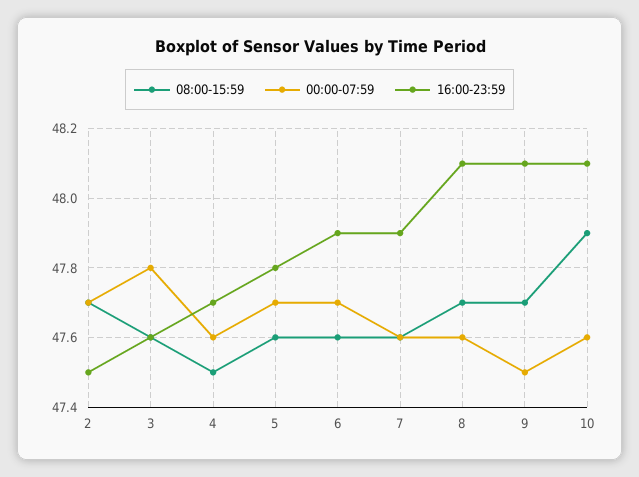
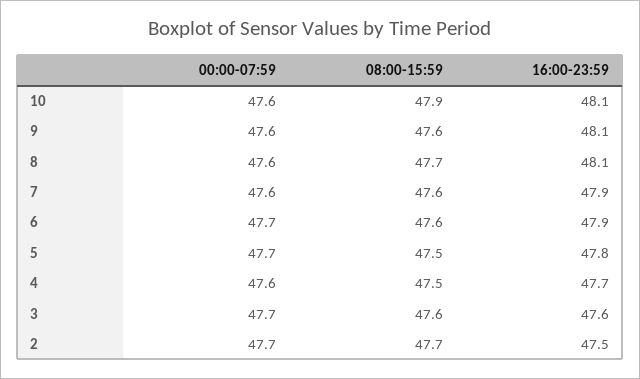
00:00-07:59, 3: 47.8 -> 47.7
08:00-15:59, 5: 47.6 -> 47.5
08:00-15:59, 9: 47.7 -> 47.6
00:00-07:59, 9: 47.5 -> 47.6

